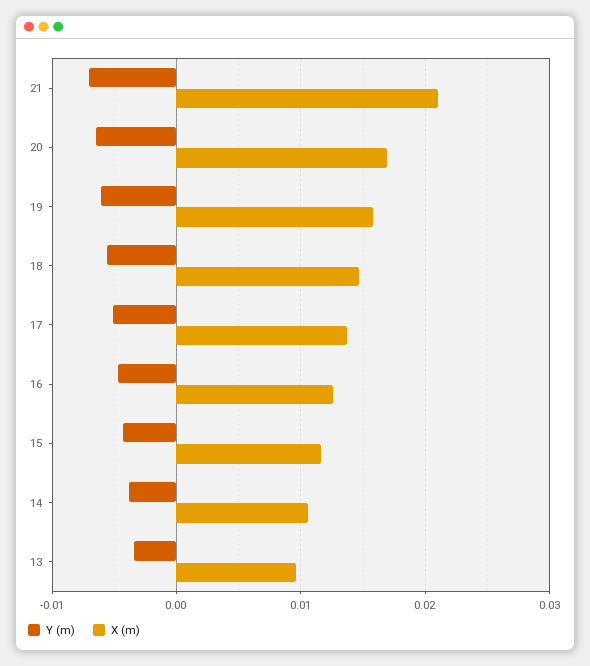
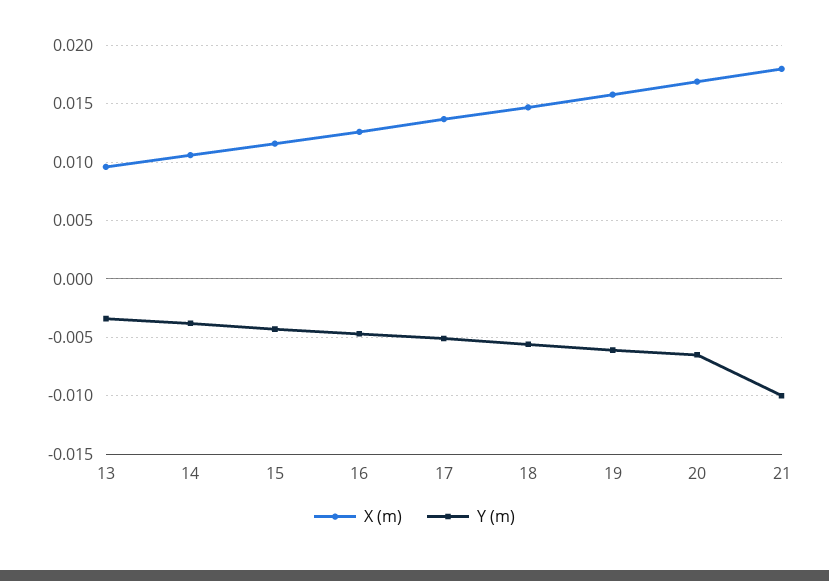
Y (m), 21: -0.007 -> -0.01
X (m), 21: 0.021 -> 0.018

